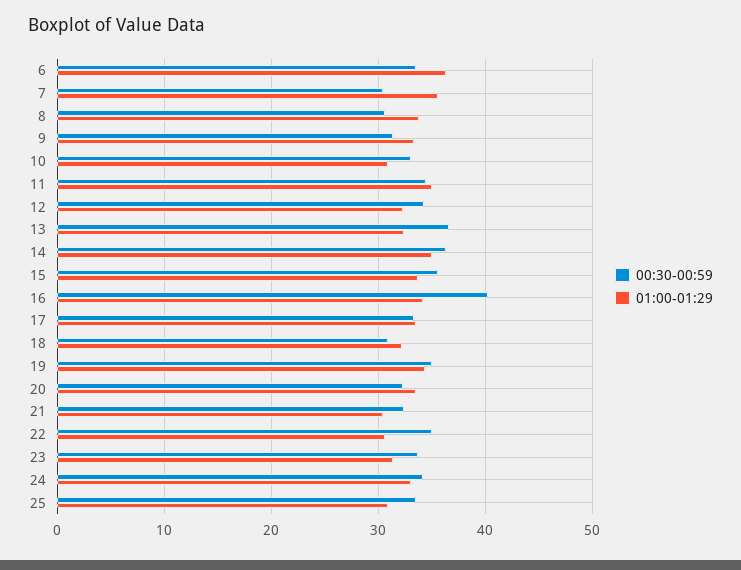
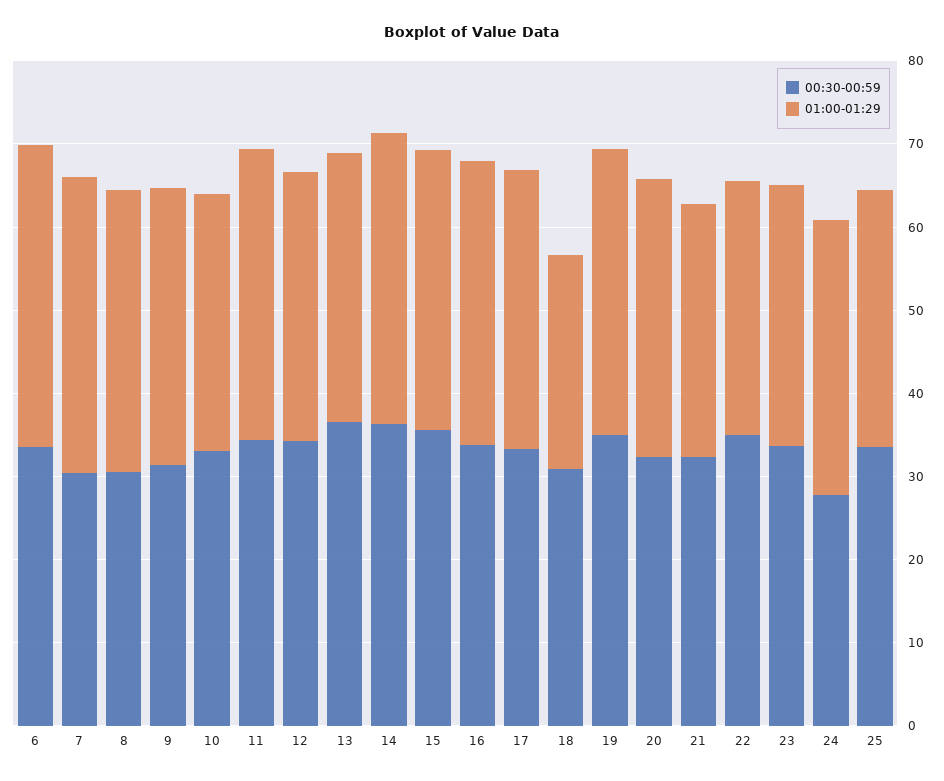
00:30-00:59, 16: 40 -> 34
01:00-01:29, 18: 32 -> 26
00:30-00:59, 24: 34 -> 28

